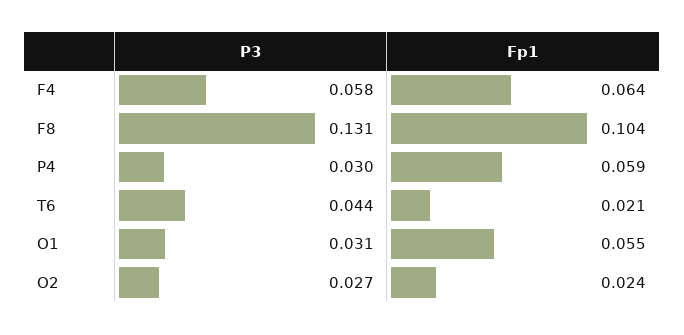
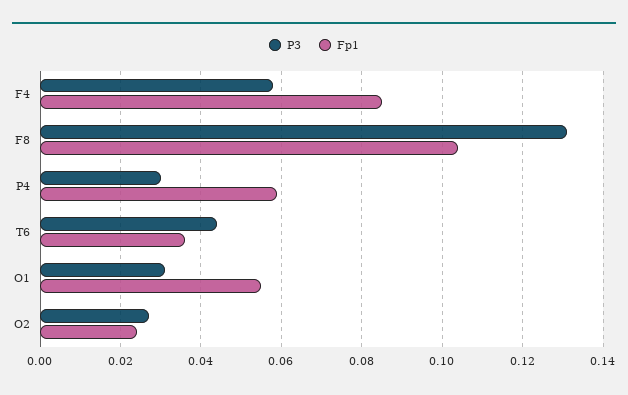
Fp1, F4: 0.064 -> 0.085
Fp1, T6: 0.021 -> 0.035

